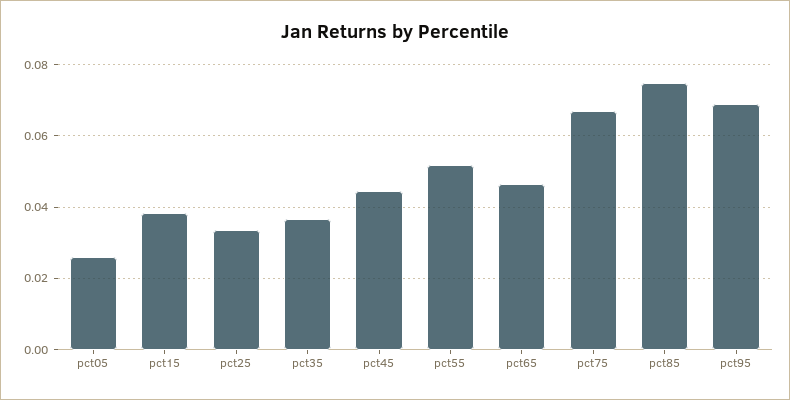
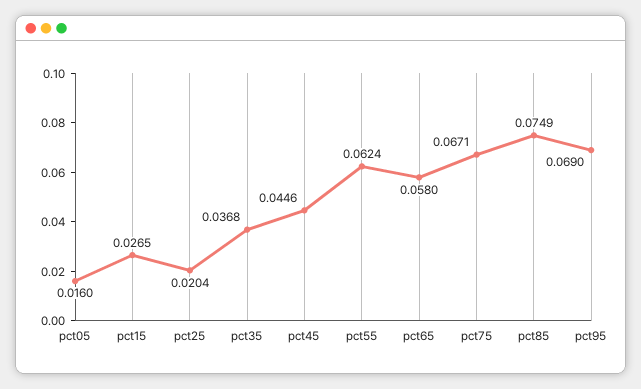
pct05: 0.026 -> 0.016
pct15: 0.038 -> 0.0265
pct25: 0.034 -> 0.0204
pct55: 0.052 -> 0.0624
pct65: 0.046 -> 0.058

